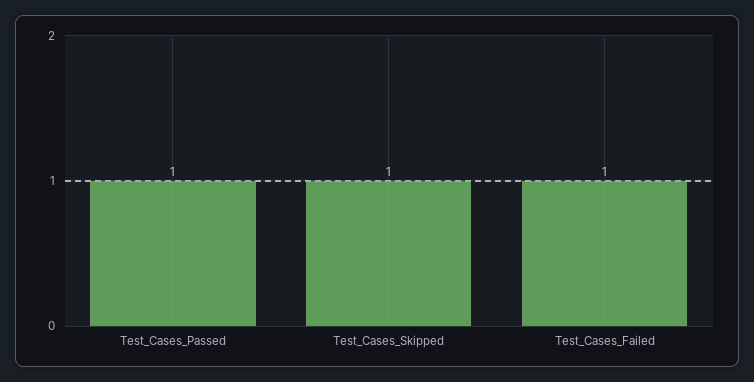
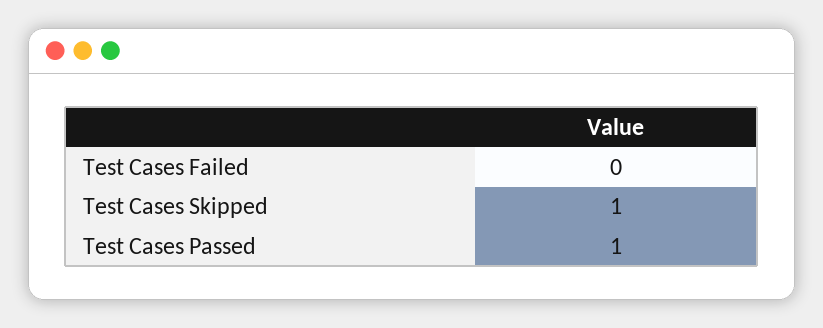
Test_Cases_Failed: 1 -> 0

